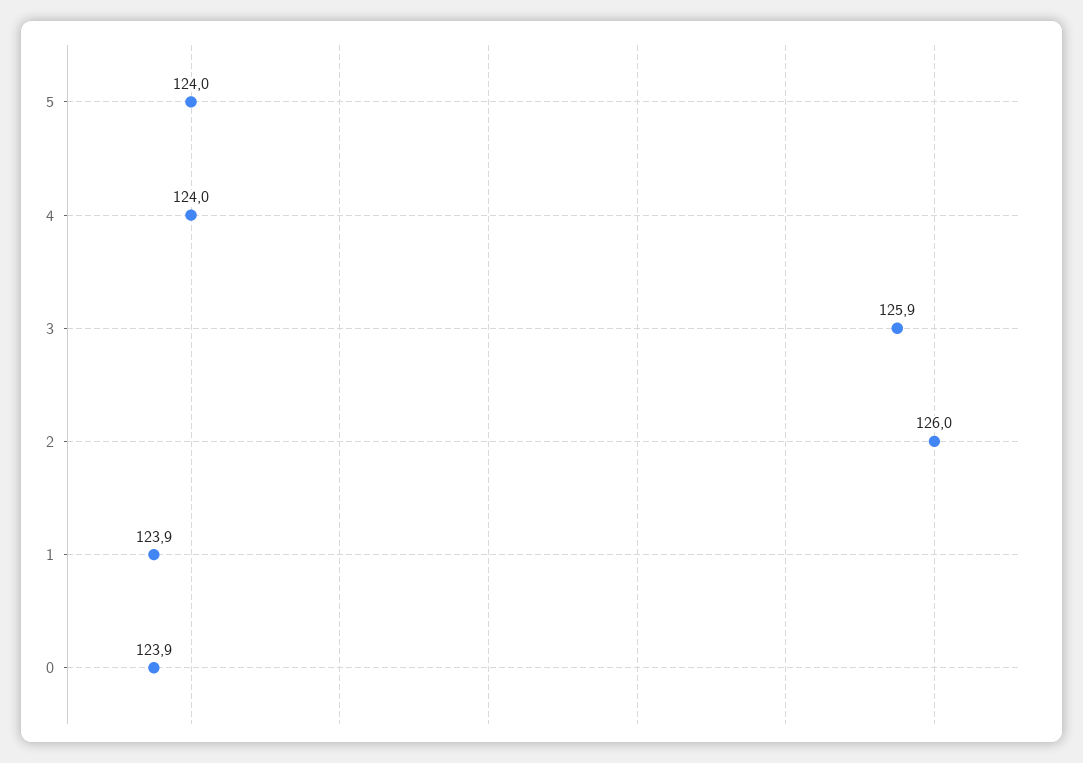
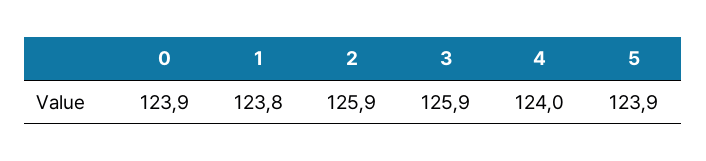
5: 124 -> 123.9
2: 126 -> 125.9
1: 123.9 -> 123.8

